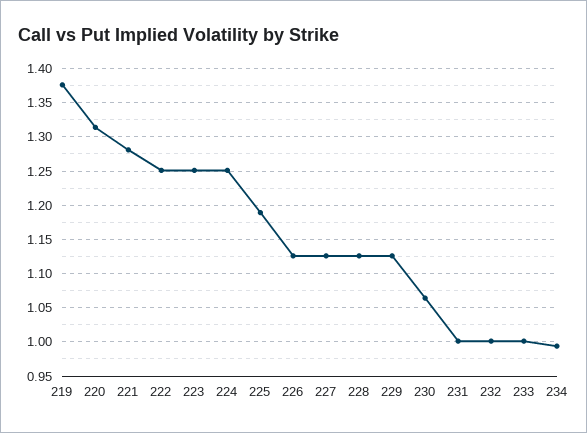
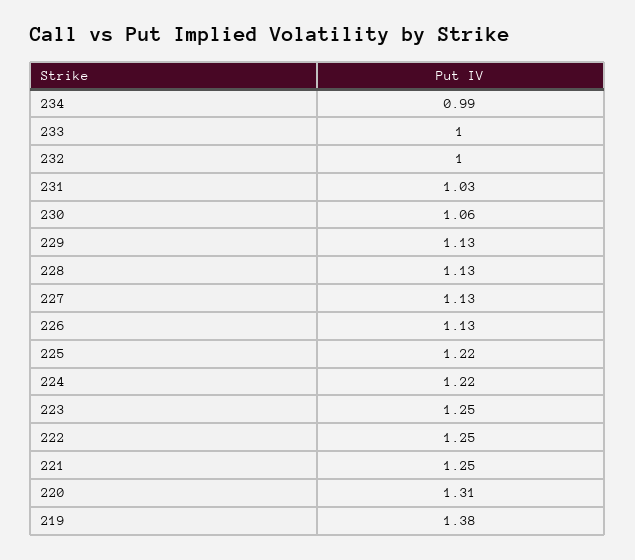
221: 1.28 -> 1.25
224: 1.25 -> 1.22
225: 1.19 -> 1.22
231: 1 -> 1.03

